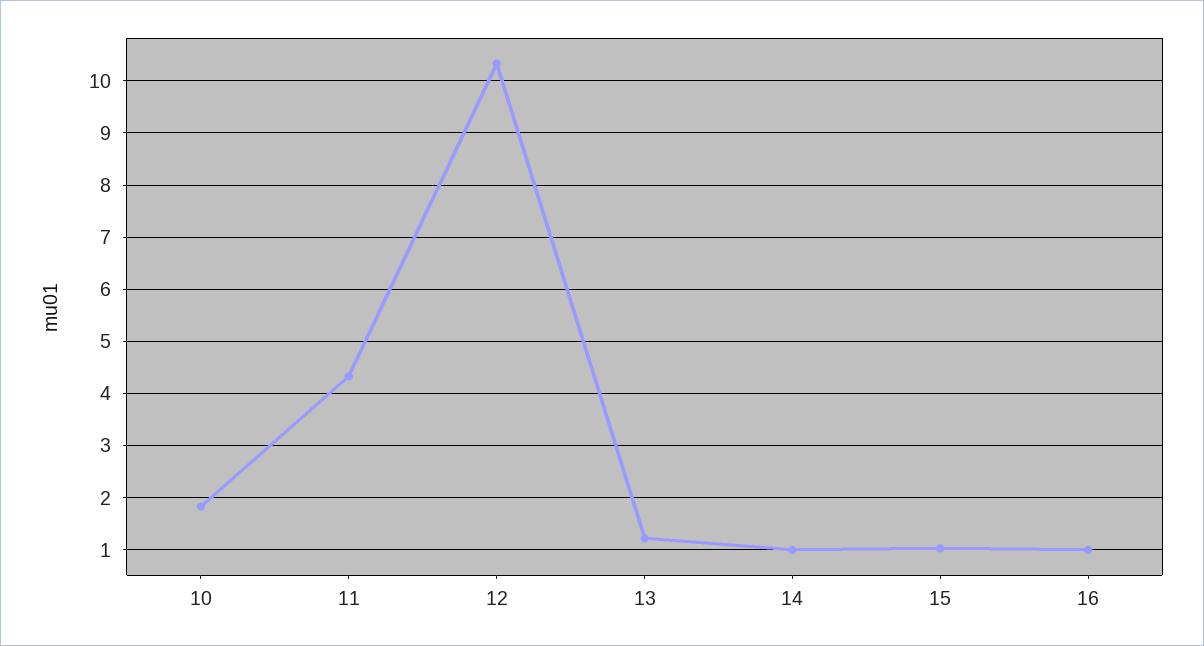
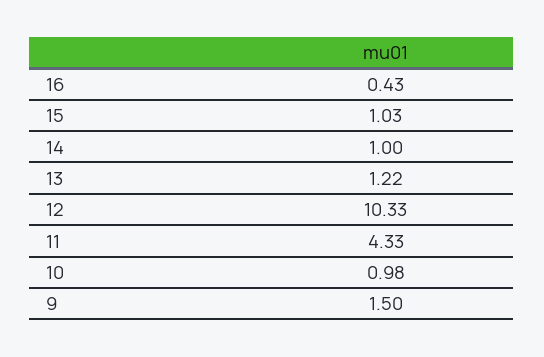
10: 1.8 -> 0.98
16: 1 -> 0.43
9: none -> 1.5

